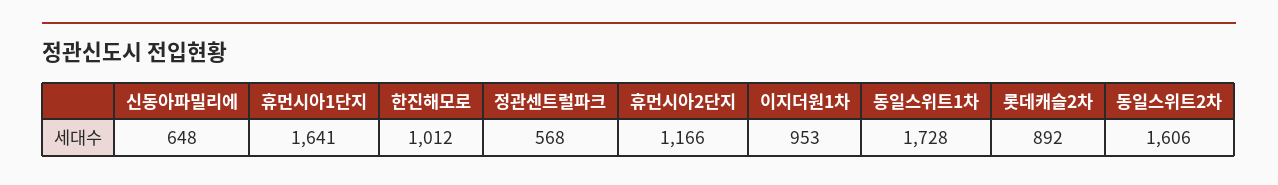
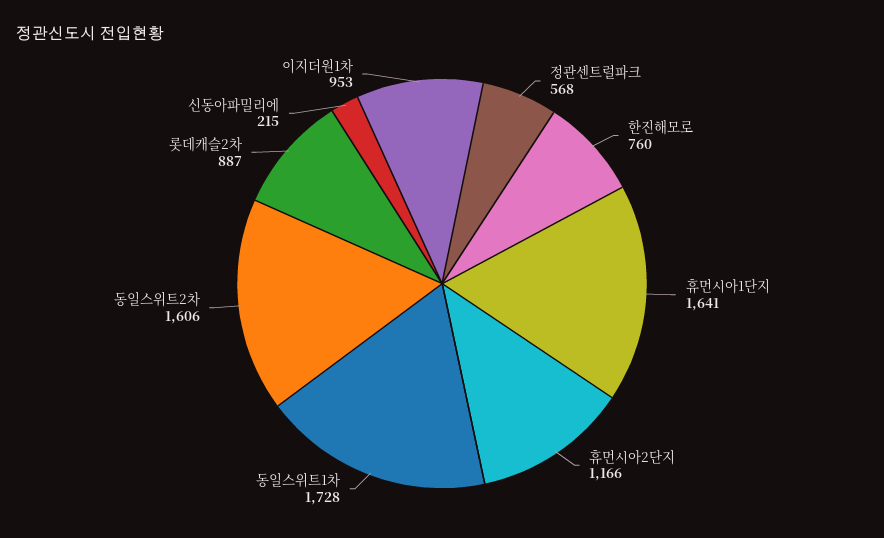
신동아파밀리에: 648 -> 215
한진해모로: 1012 -> 760
롯데캐슬2차: 892 -> 887

